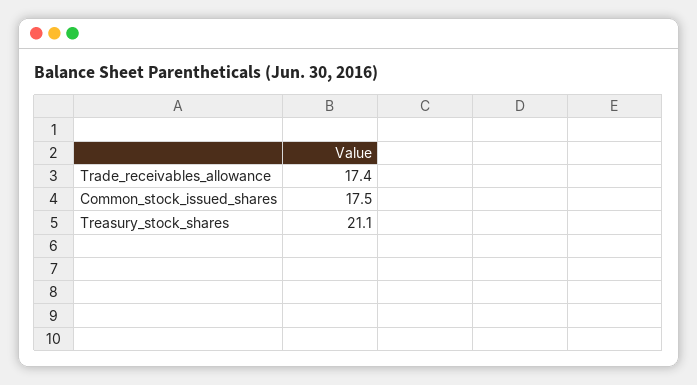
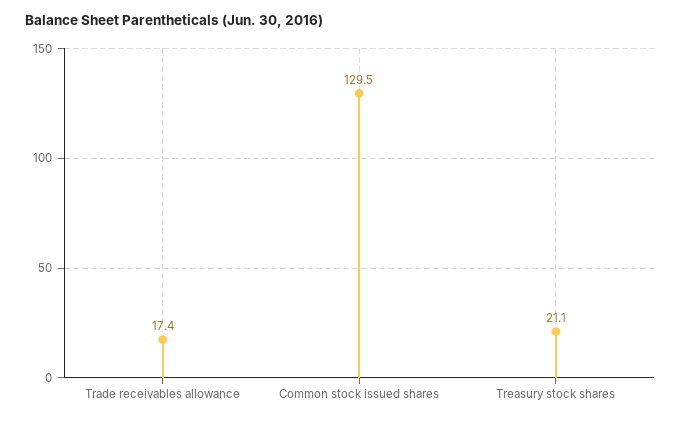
Common_stock_issued_shares: 17.5 -> 129.5

